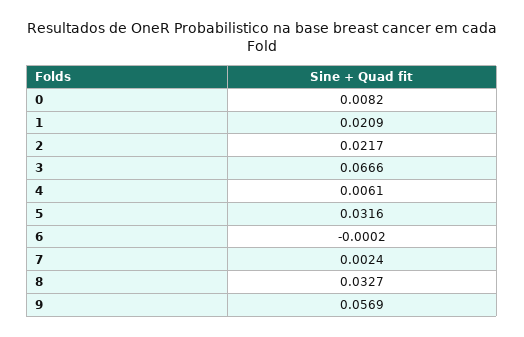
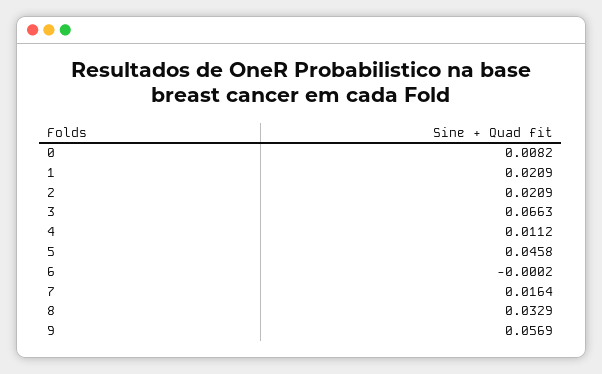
2: 0.0217 -> 0.0209
3: 0.0666 -> 0.0663
4: 0.0061 -> 0.0112
5: 0.0316 -> 0.0458
7: 0.0024 -> 0.0164
8: 0.0327 -> 0.0329

